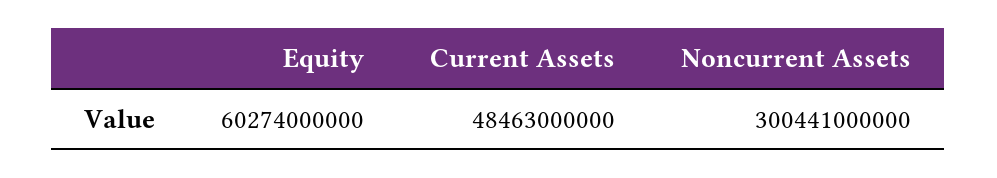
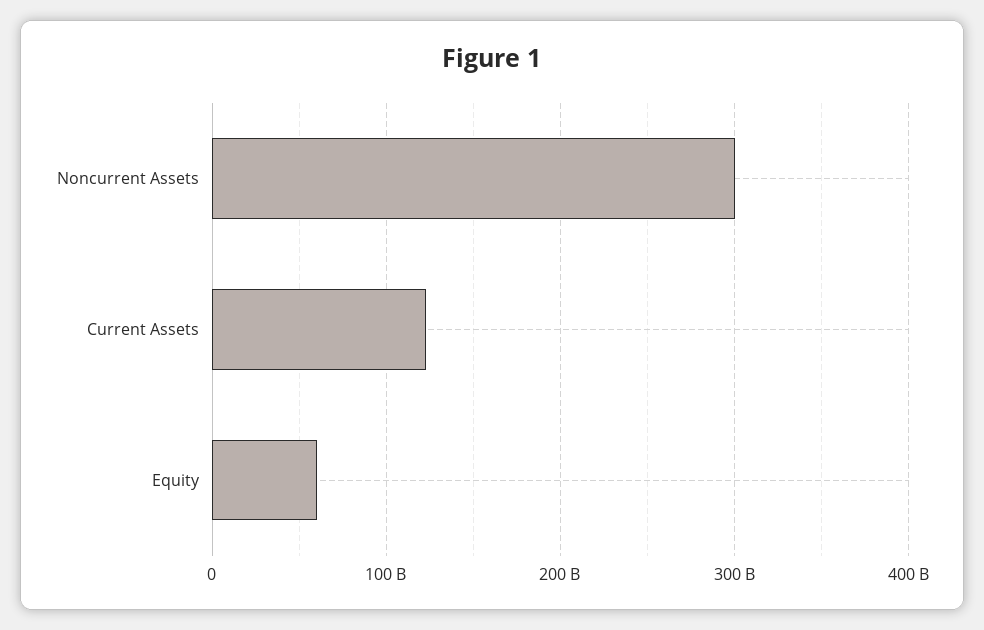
Current Assets: 48463000000 -> 120000000000

